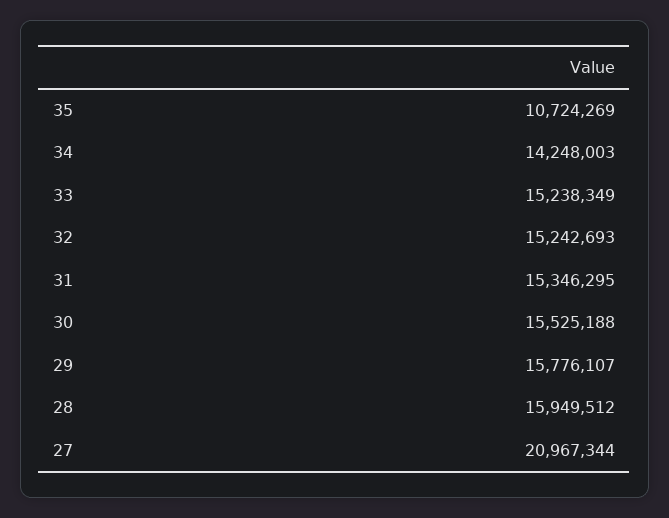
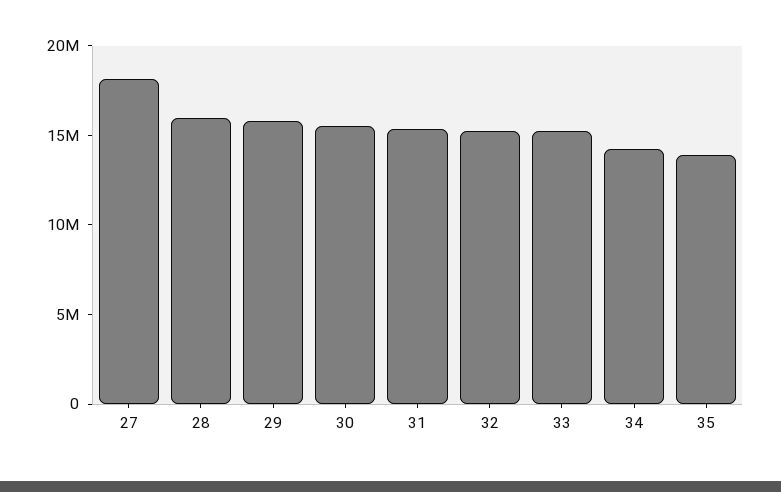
35: 10724269 -> 14000000
27: 20967344 -> 18000000

